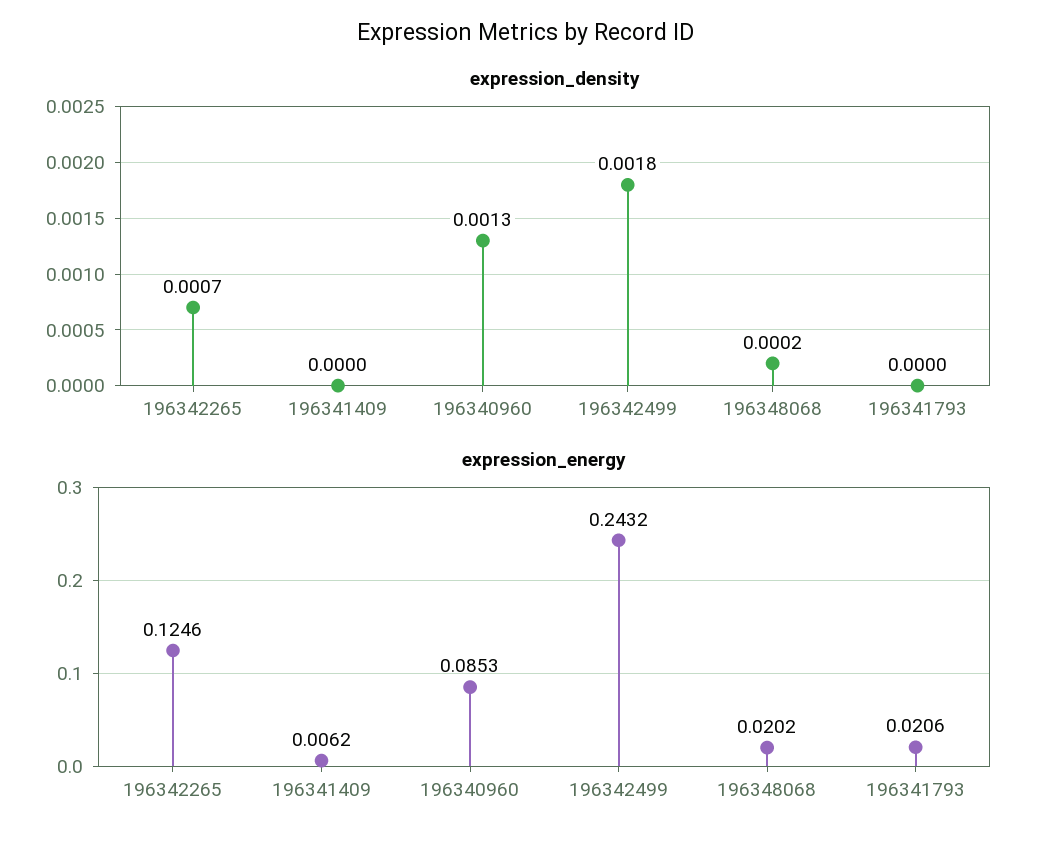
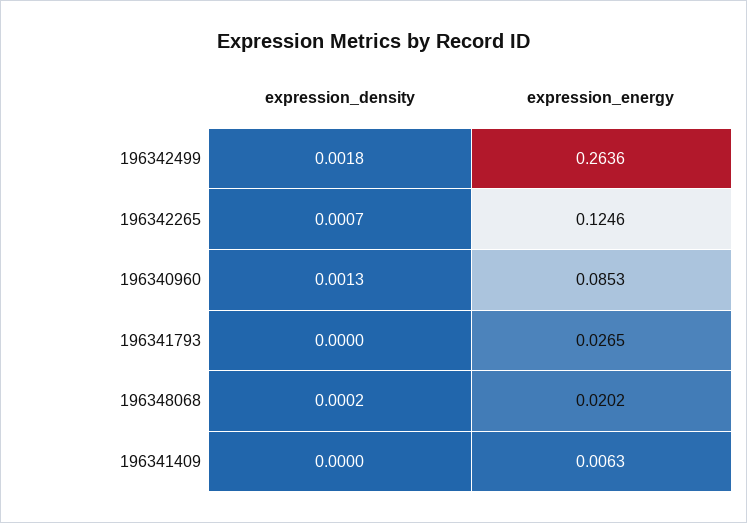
expression_energy, 196341409: 0.0062 -> 0.0063
expression_energy, 196342499: 0.2432 -> 0.2636
expression_energy, 196341793: 0.0206 -> 0.0265

